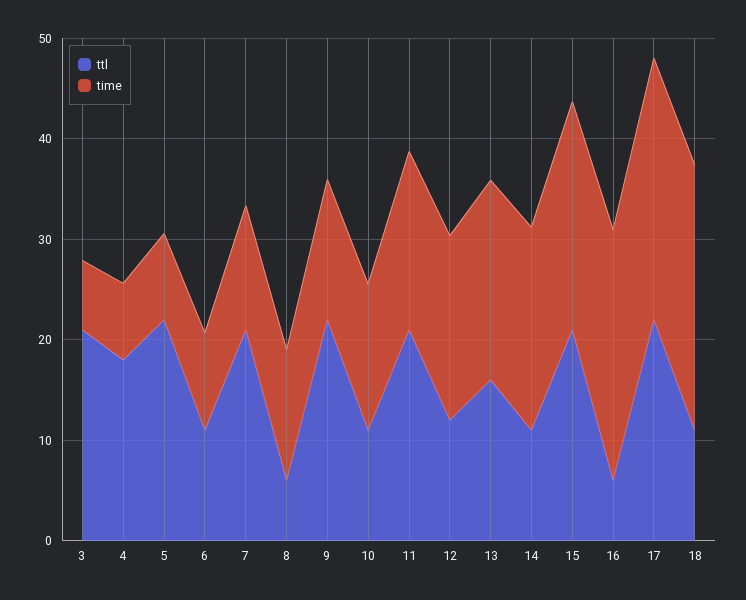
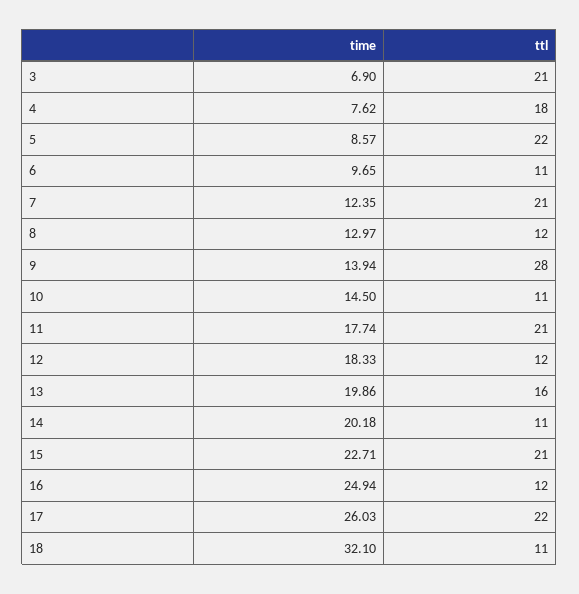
ttl, 8: 6 -> 12
ttl, 9: 22 -> 28
ttl, 16: 6 -> 12
time, 18: 26 -> 32.1

